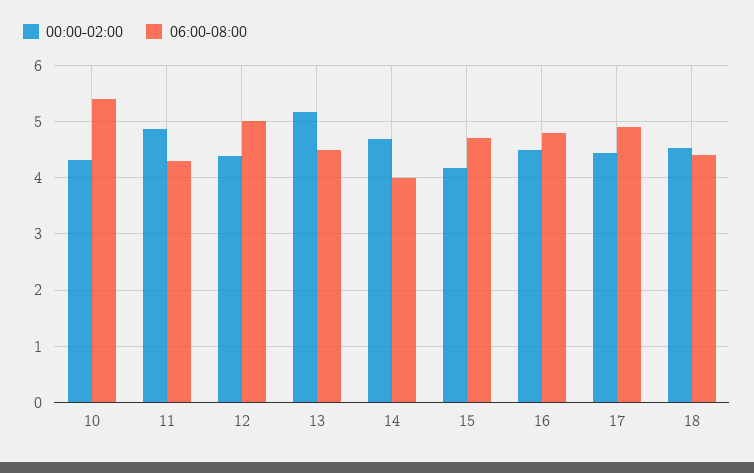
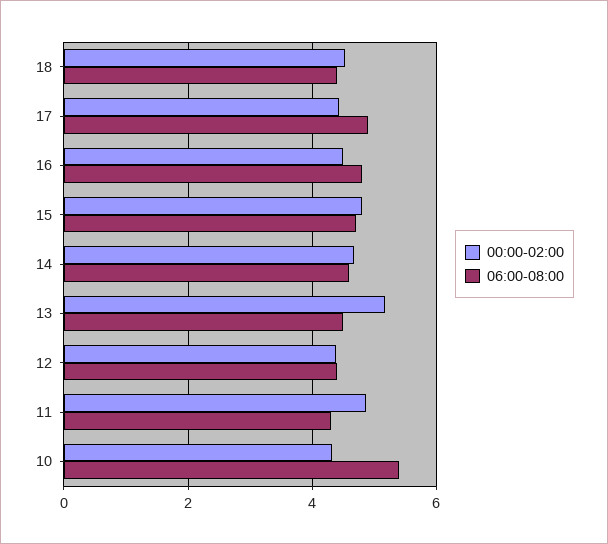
06:00-08:00, 12: 5 -> 4.4
06:00-08:00, 14: 4 -> 4.6
00:00-02:00, 15: 4.2 -> 4.8

